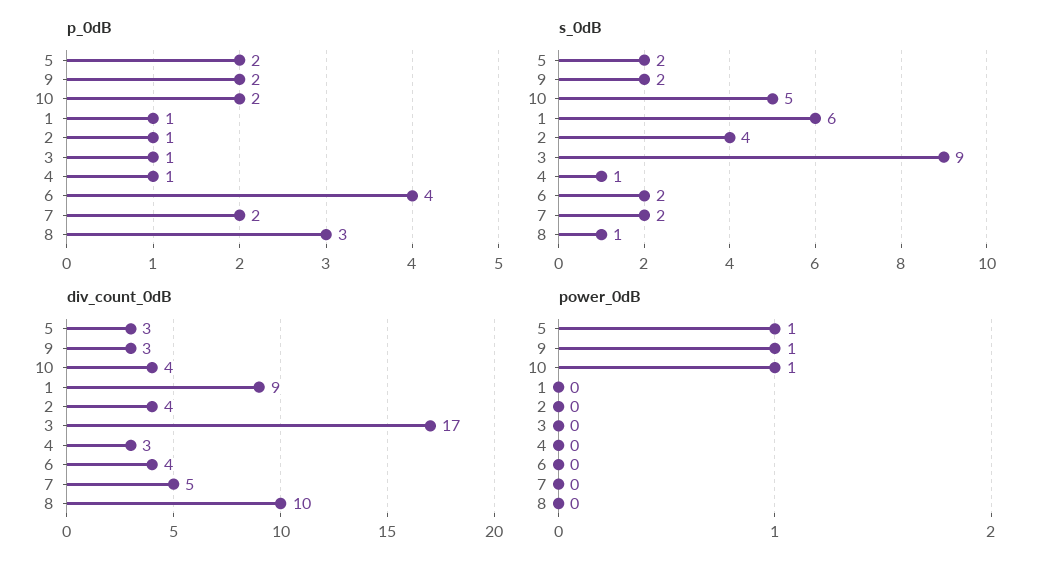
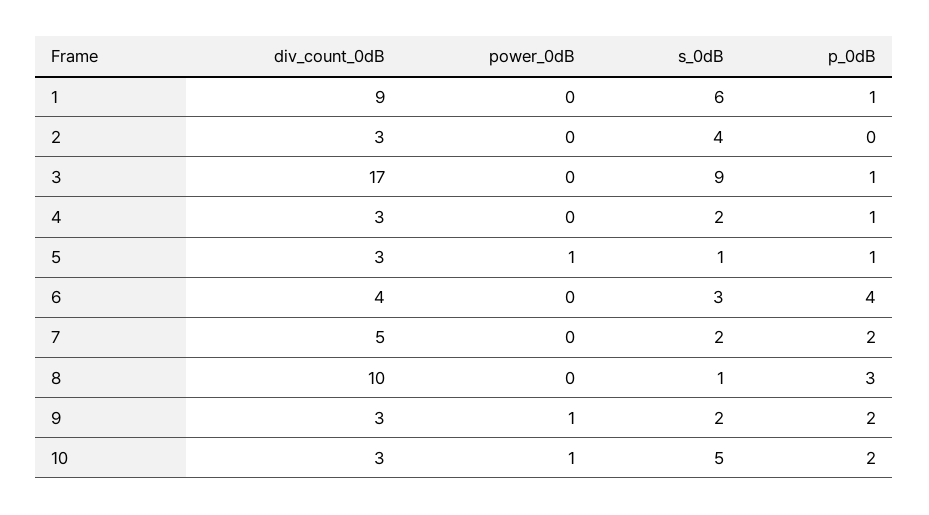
p_0dB, 5: 2 -> 1
p_0dB, 2: 1 -> 0
s_0dB, 5: 2 -> 1
s_0dB, 4: 1 -> 2
s_0dB, 6: 2 -> 3
div_count_0dB, 10: 4 -> 3
div_count_0dB, 2: 4 -> 3

